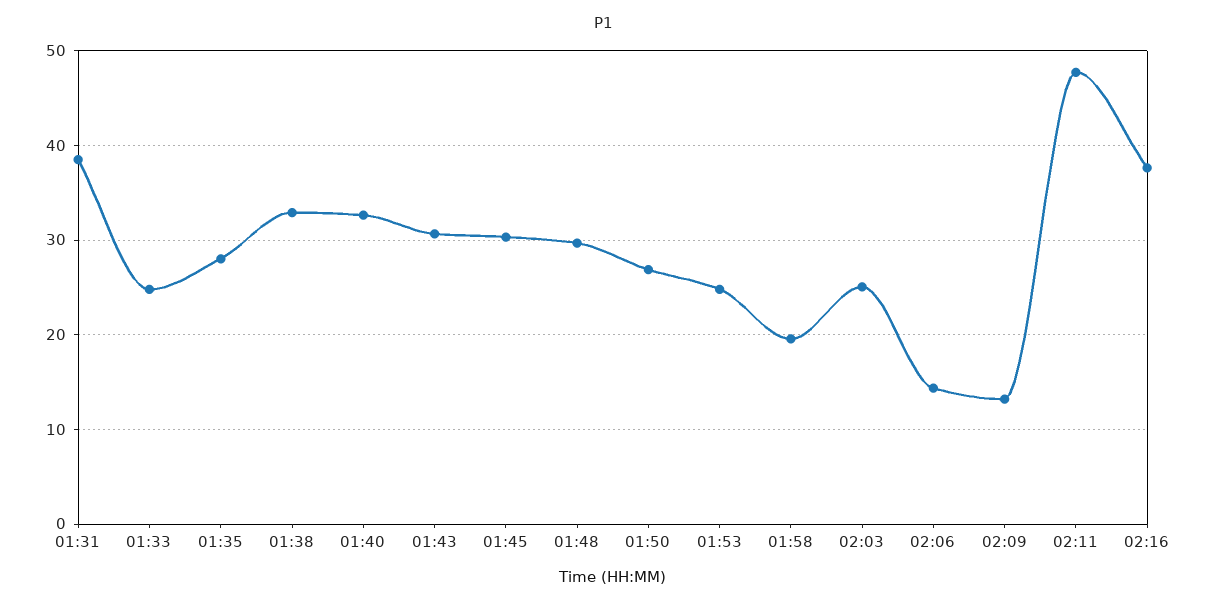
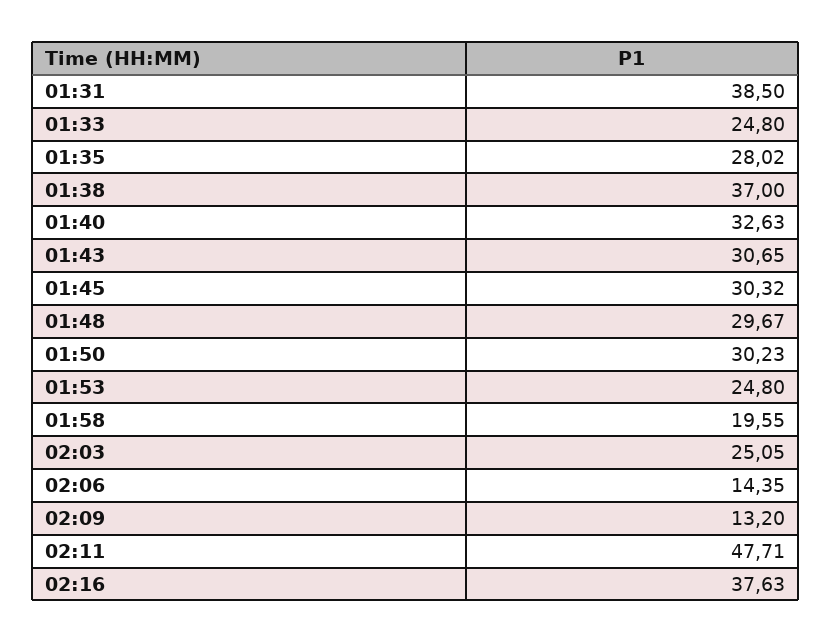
01:38: 33 -> 37
01:50: 27 -> 30.23

